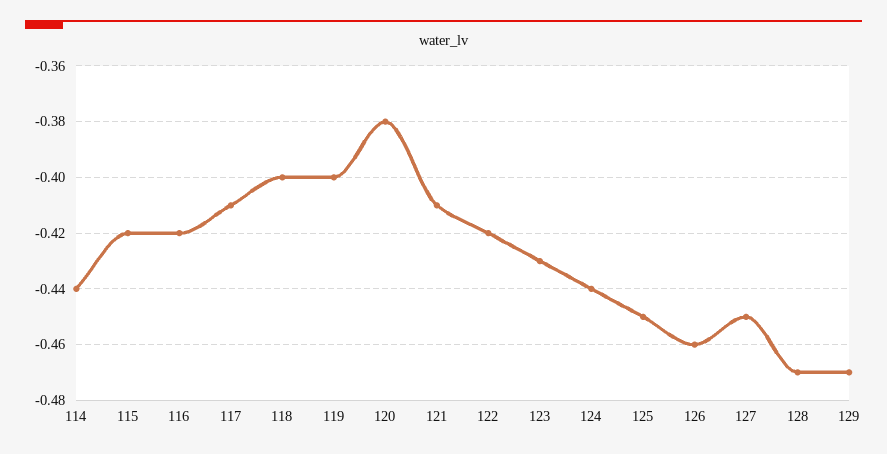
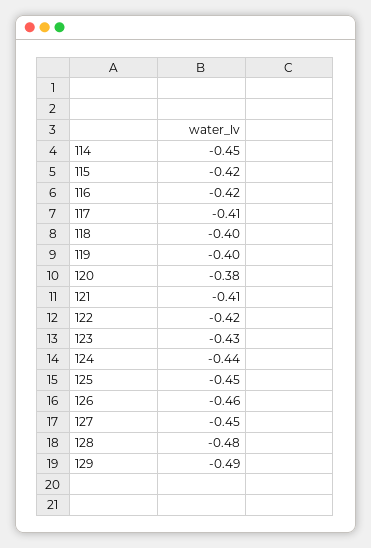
114: -0.44 -> -0.45
128: -0.47 -> -0.48
129: -0.47 -> -0.49

